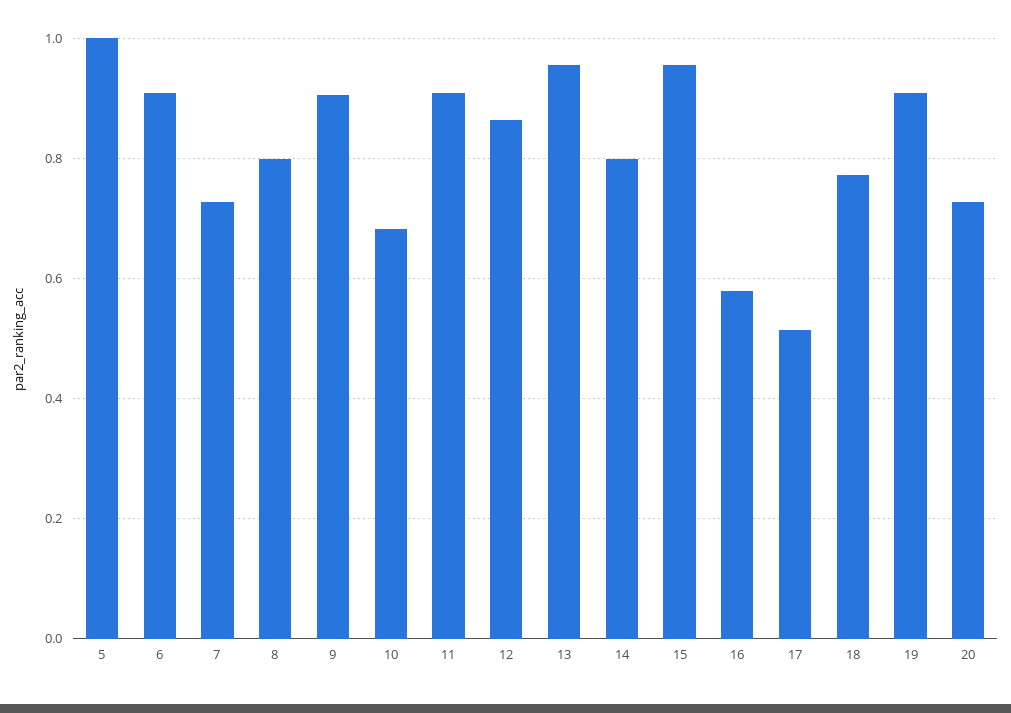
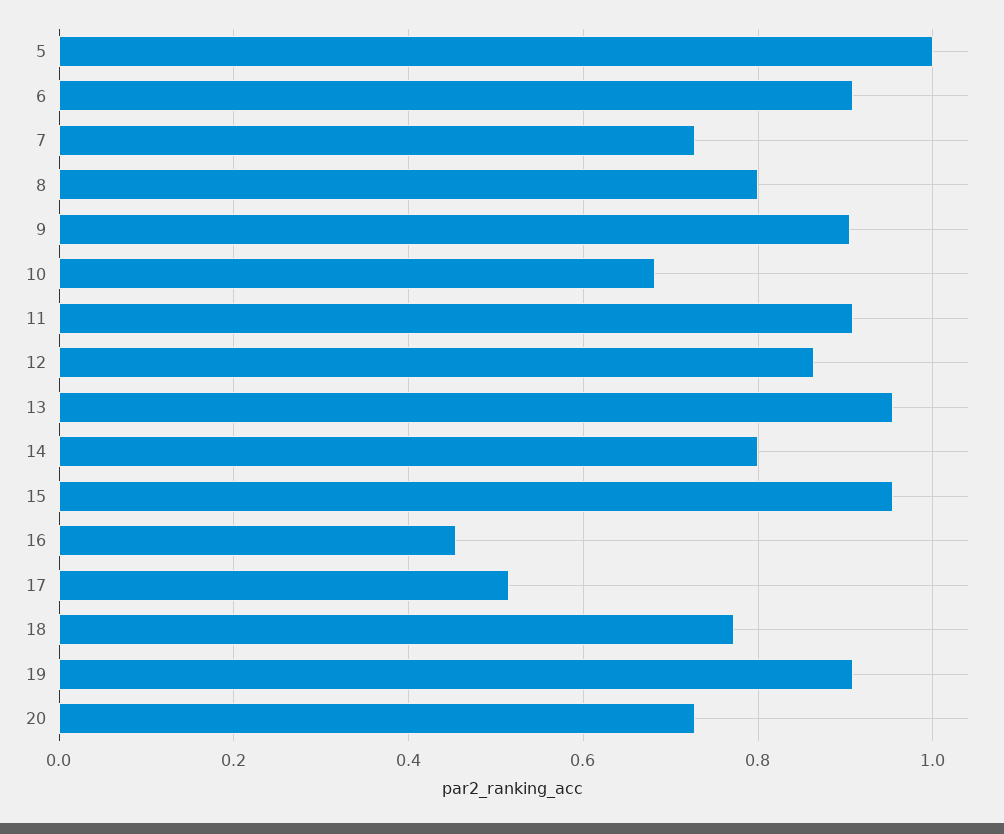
16: 0.58 -> 0.46

